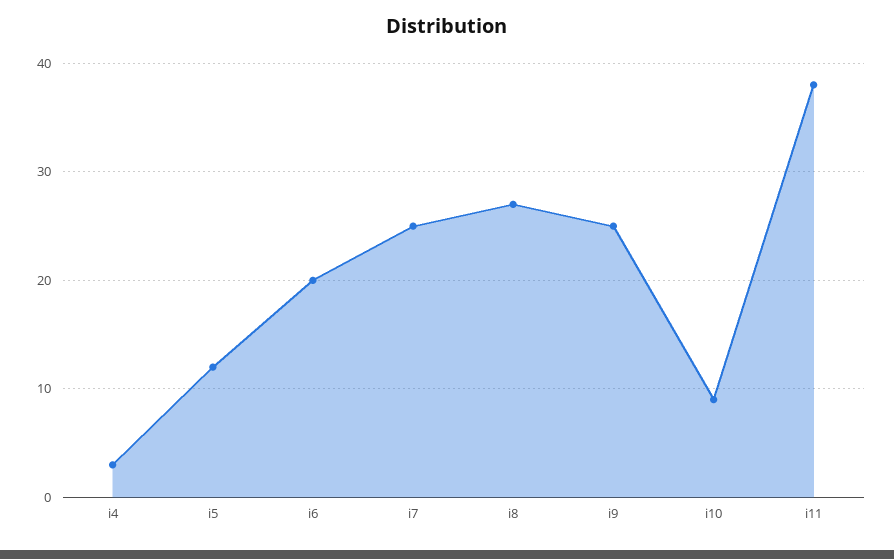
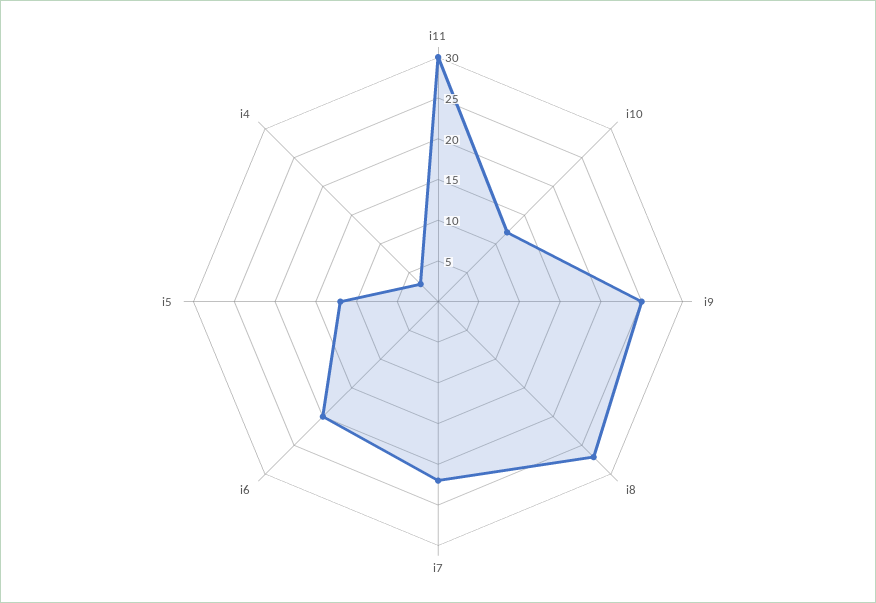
i7: 25 -> 22
i10: 9 -> 12
i11: 38 -> 30

